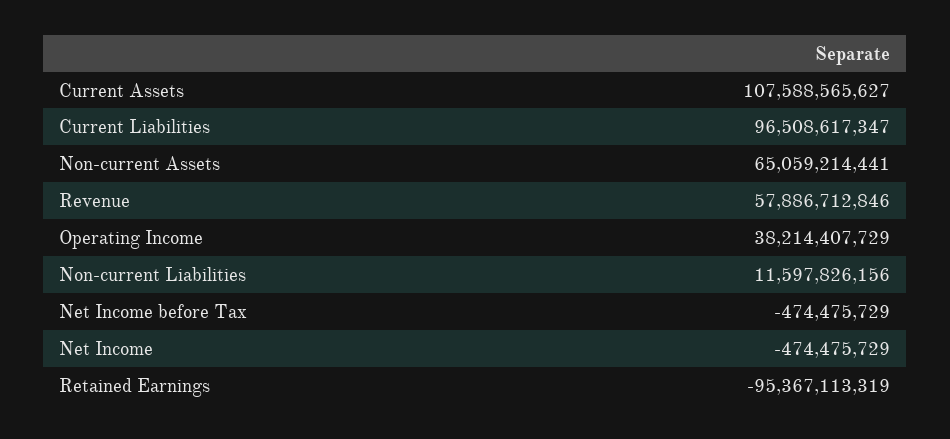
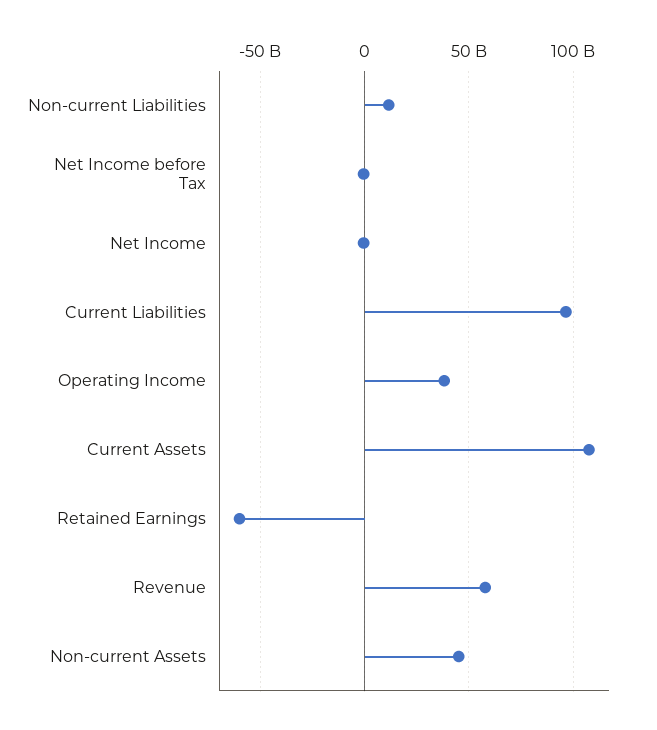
Non-current Assets: 65059214441 -> 45000000000
Retained Earnings: -95367113319 -> -60000000000

